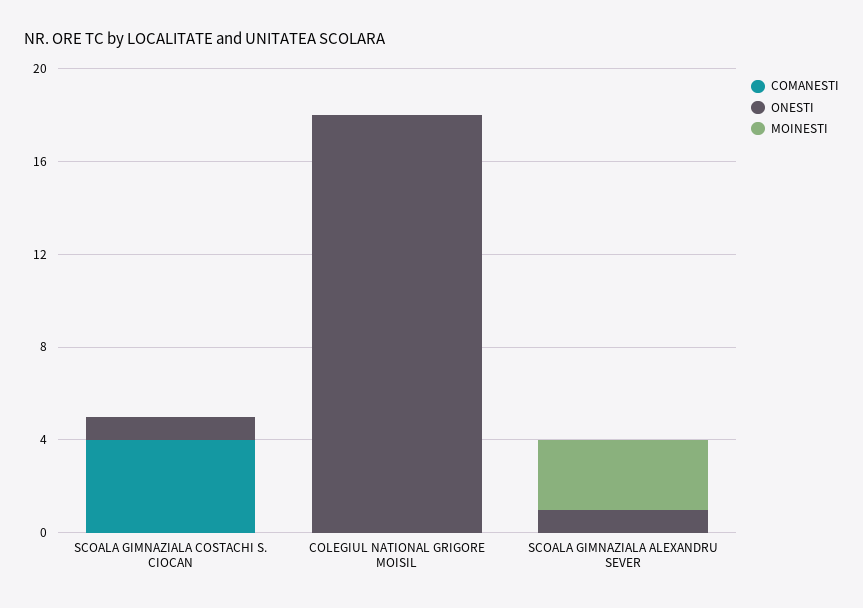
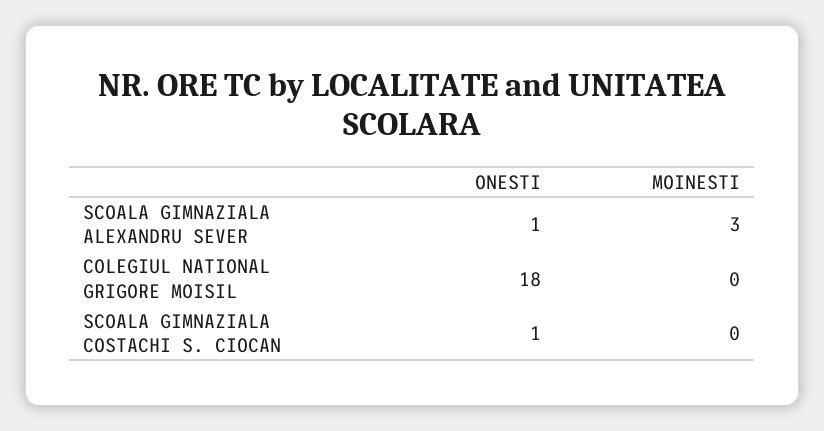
COMANESTI, SCOALA GIMNAZIALA COSTACHI S. CIOCAN: 4 -> none
COMANESTI, COLEGIUL NATIONAL GRIGORE MOISIL: 0 -> none
COMANESTI, SCOALA GIMNAZIALA ALEXANDRU SEVER: 0 -> none

